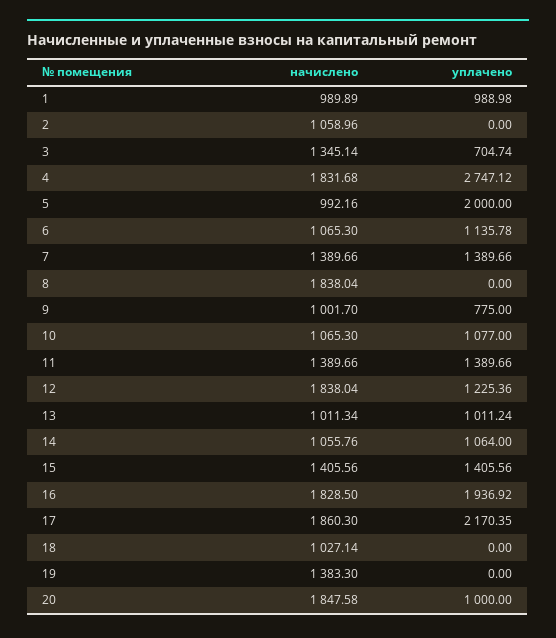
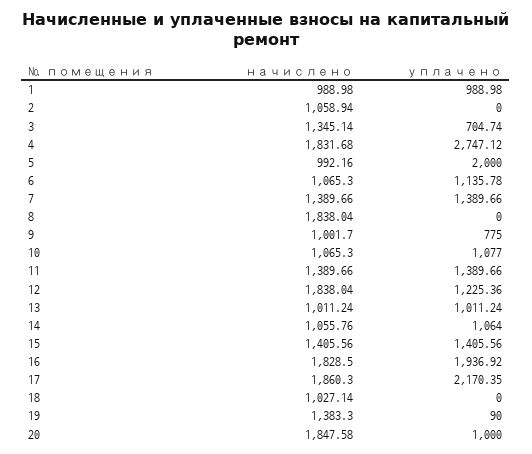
начислено, 1: 989.89 -> 988.98
начислено, 2: 1058.96 -> 1058.94
начислено, 13: 1011.34 -> 1011.24
уплачено, 19: 0 -> 90

